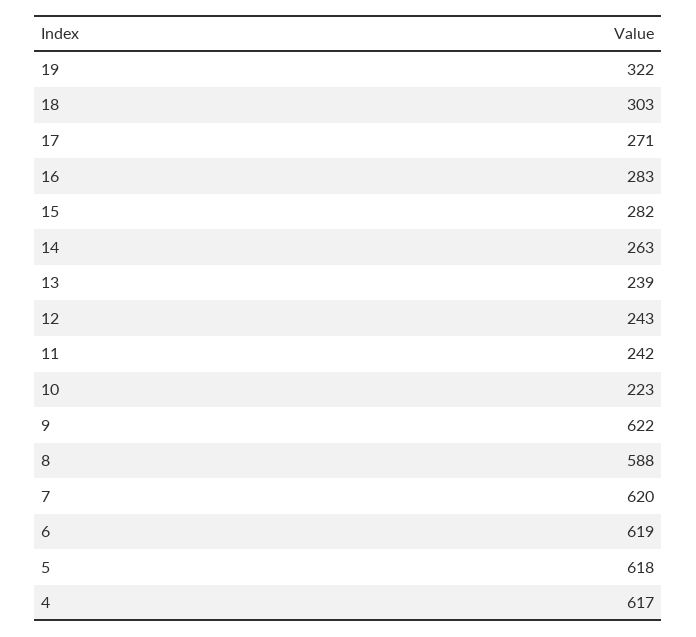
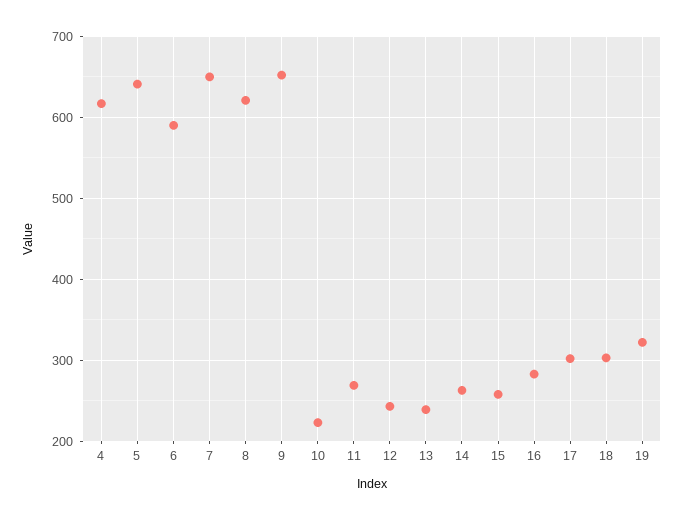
17: 271 -> 300
15: 282 -> 260
11: 242 -> 270
9: 622 -> 650
8: 588 -> 620
7: 620 -> 650
6: 619 -> 590
5: 618 -> 640

